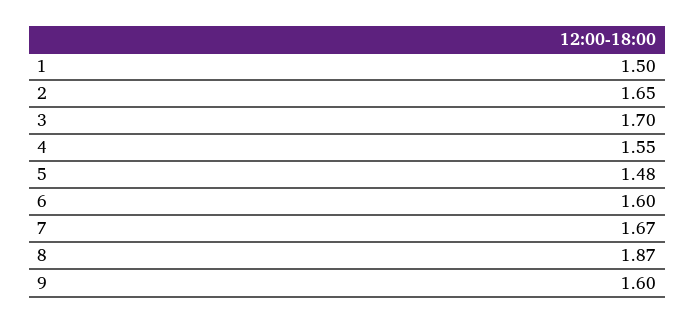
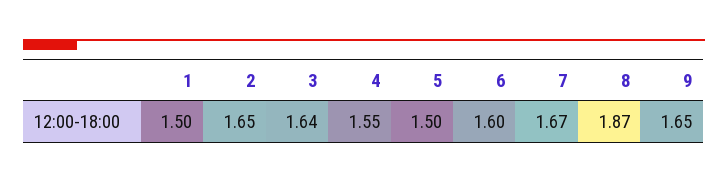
3: 1.7 -> 1.64
5: 1.48 -> 1.5
9: 1.6 -> 1.65

